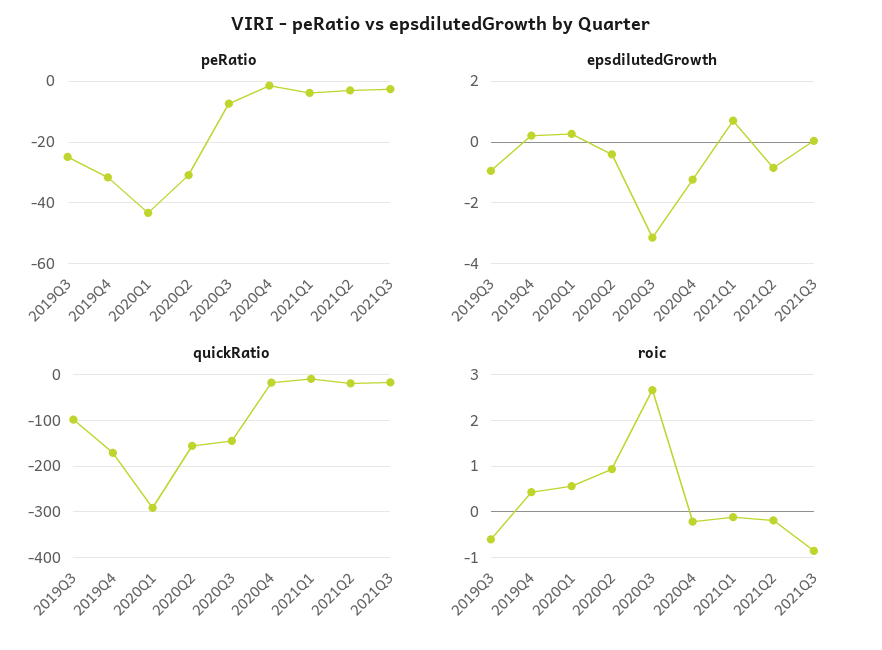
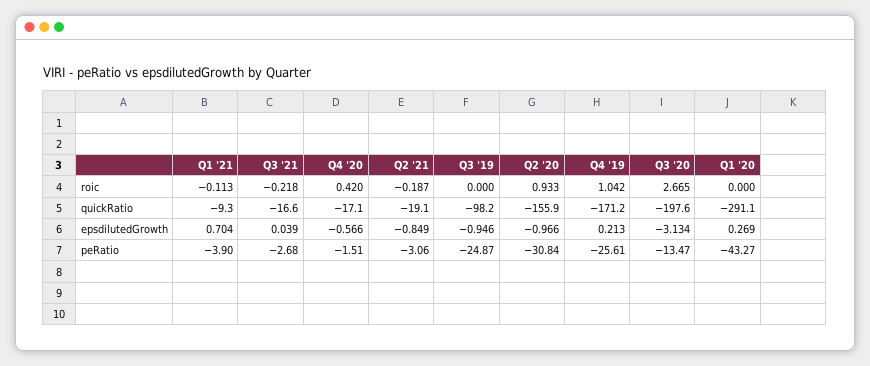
peRatio, 2019Q4: -32 -> -25.61
peRatio, 2020Q3: -8 -> -13.47
epsdilutedGrowth, 2020Q2: -0.4 -> -0.966
epsdilutedGrowth, 2020Q4: -1.2 -> -0.566
quickRatio, 2020Q3: -140 -> -197.6
roic, 2019Q3: -0.6 -> 0
roic, 2019Q4: 0.4 -> 1.042
roic, 2020Q1: 0.6 -> 0
roic, 2020Q4: -0.2 -> 0.42
roic, 2021Q3: -0.8 -> -0.218

